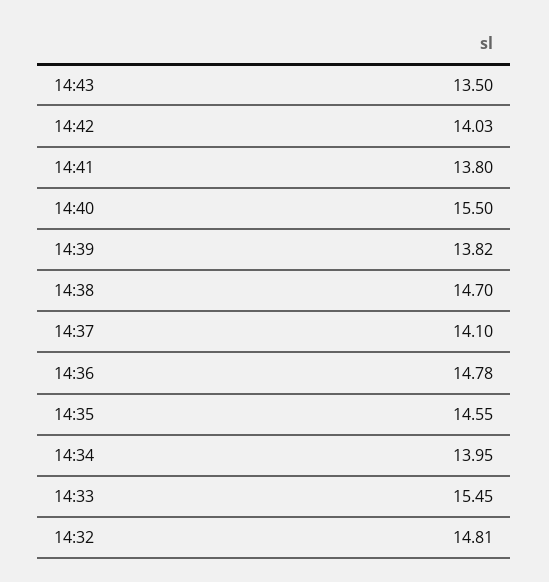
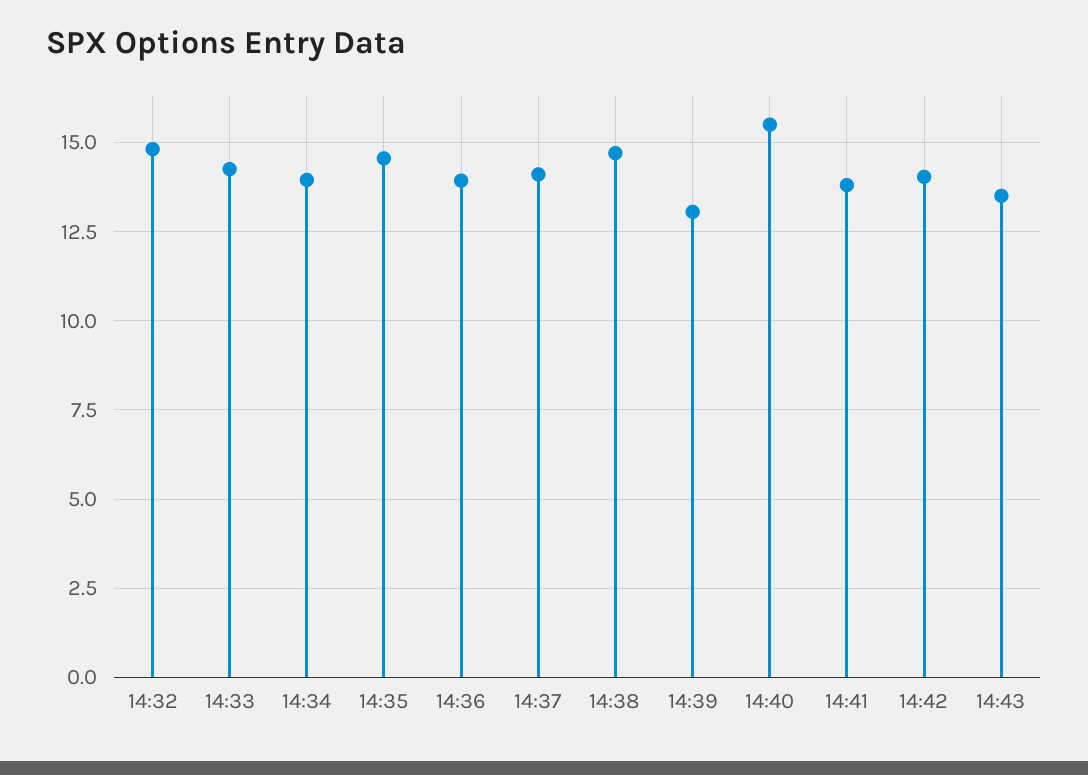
14:39: 13.82 -> 13
14:36: 14.78 -> 14
14:33: 15.45 -> 14.25

